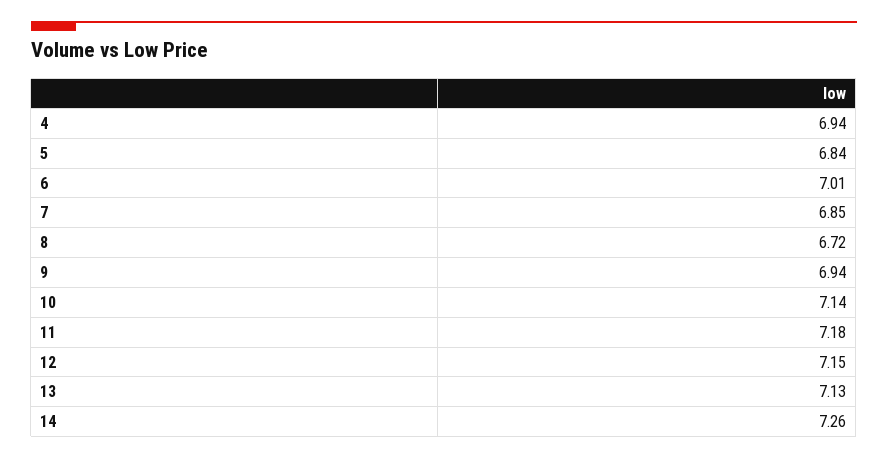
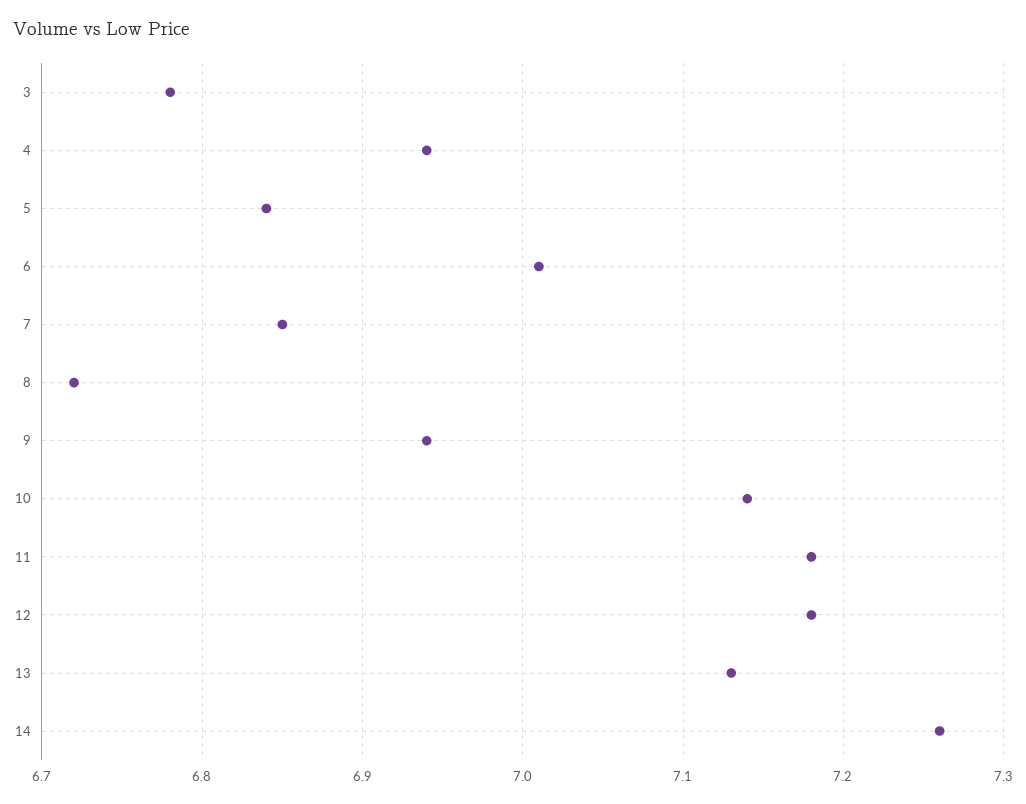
12: 7.15 -> 7.18
3: none -> 6.78

